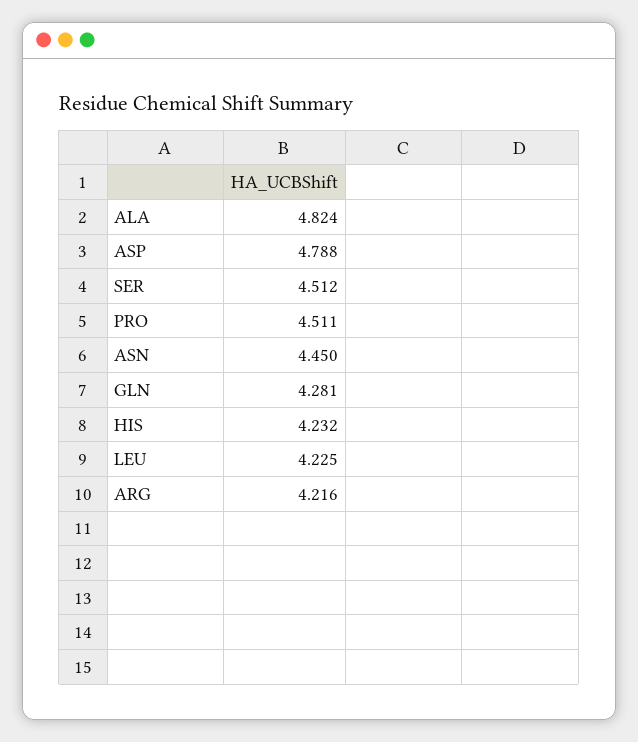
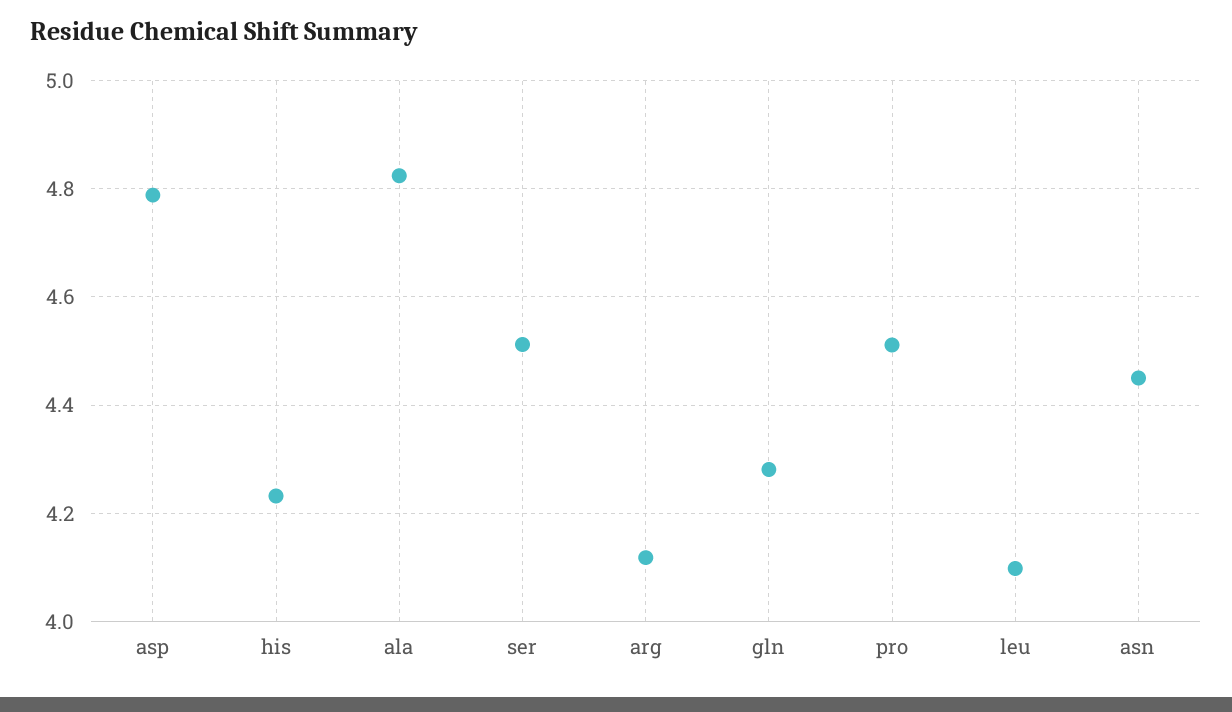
LEU: 4.225 -> 4.1
ARG: 4.216 -> 4.12

